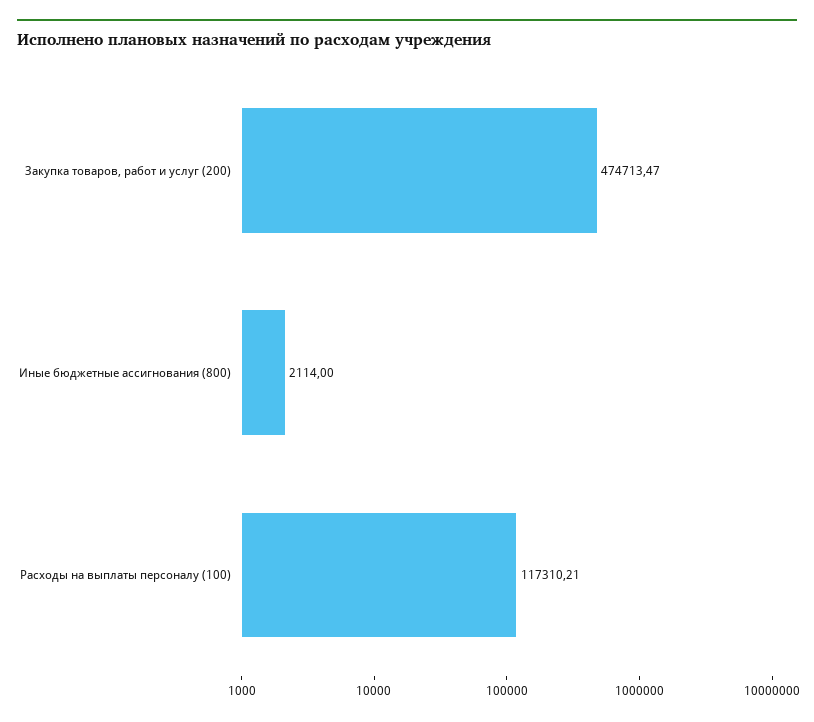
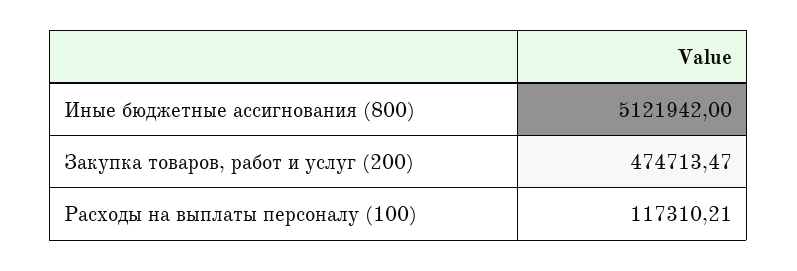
Иные бюджетные ассигнования (800): 2114 -> 5121942

